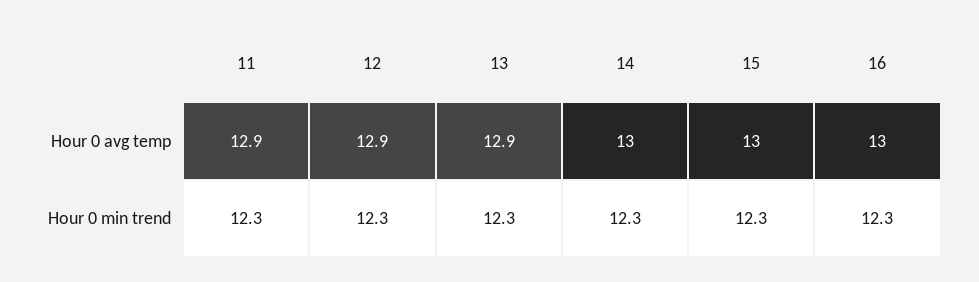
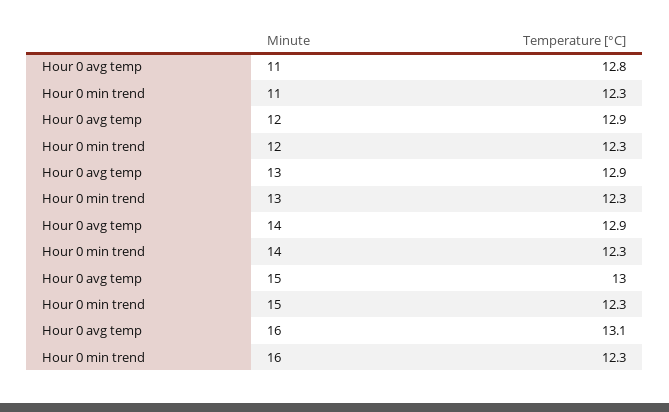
11, Hour 0 avg temp: 12.9 -> 12.8
14, Hour 0 avg temp: 13 -> 12.9
16, Hour 0 avg temp: 13 -> 13.1

